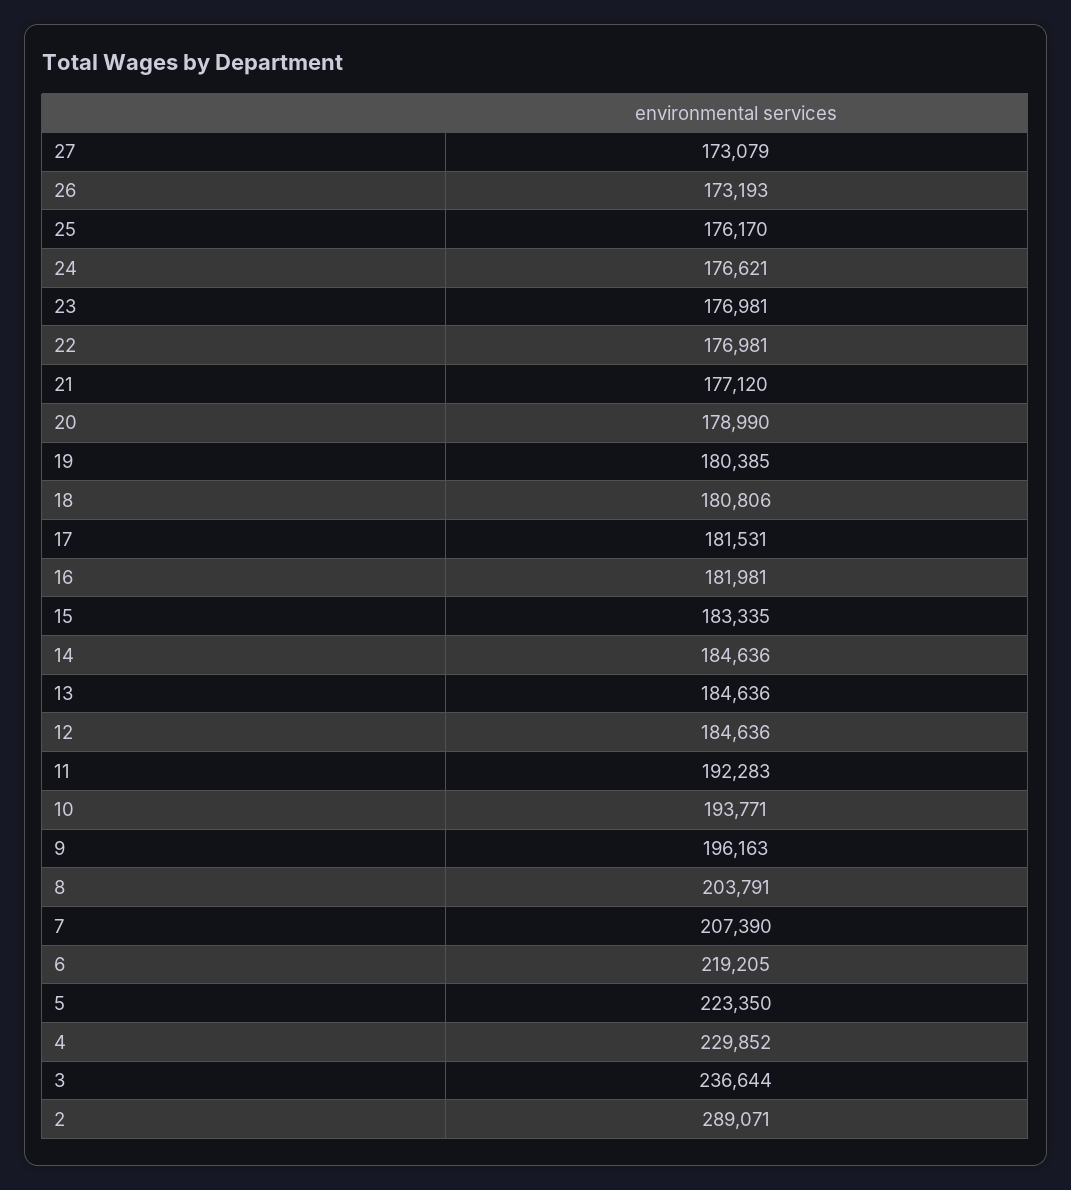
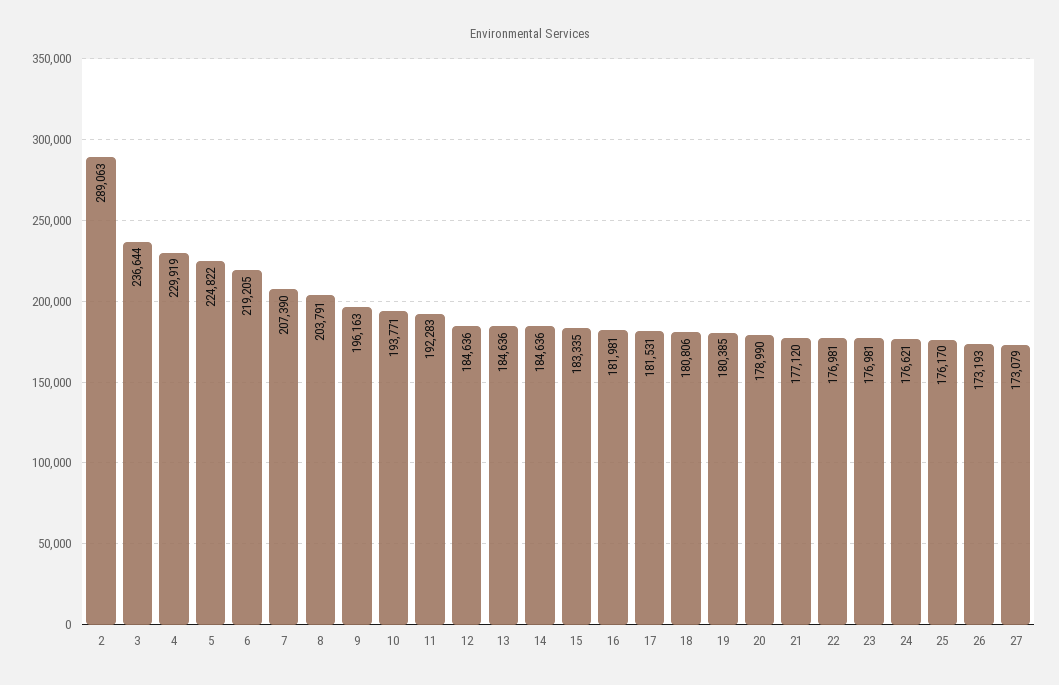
5: 223350 -> 224822
4: 229852 -> 229919
2: 289071 -> 289063

